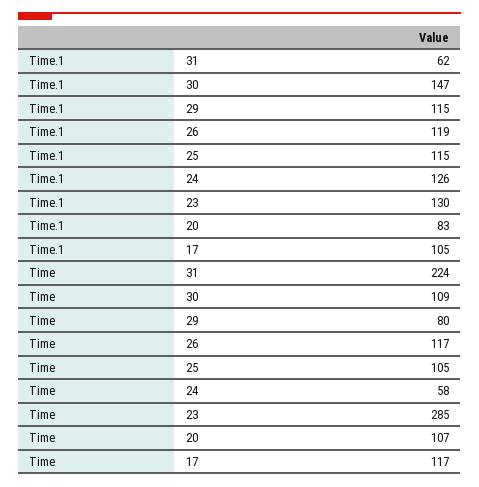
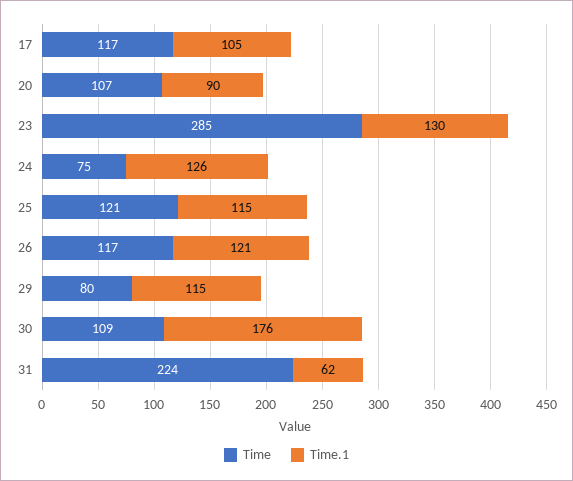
Time.1, 30: 147 -> 176
Time.1, 26: 119 -> 121
Time.1, 20: 83 -> 90
Time, 25: 105 -> 121
Time, 24: 58 -> 75

